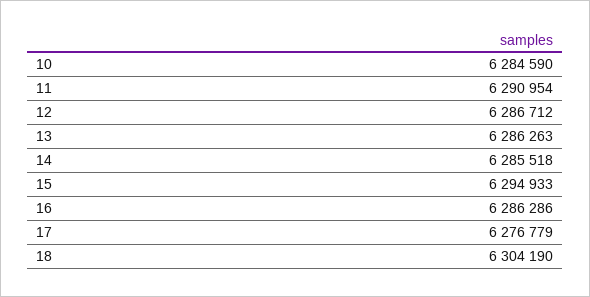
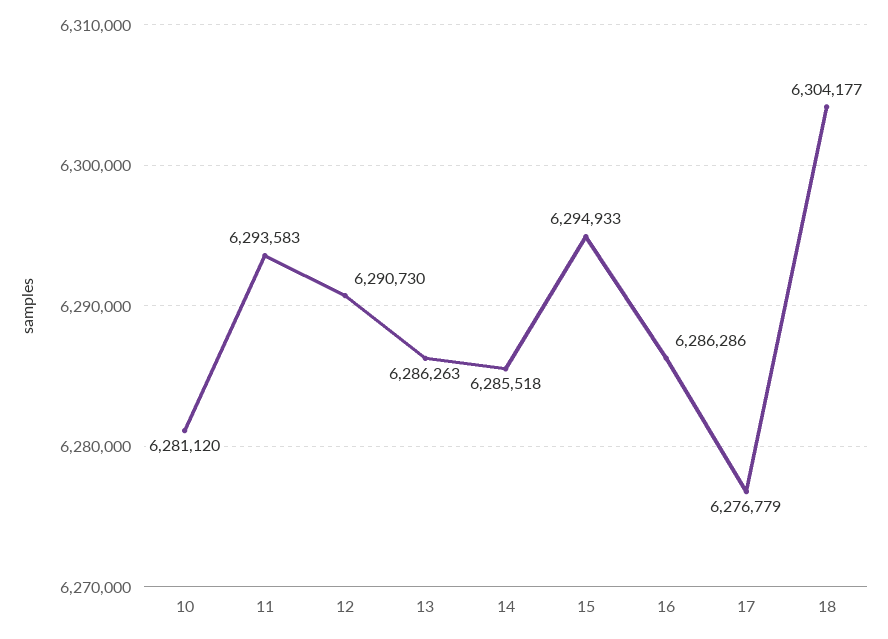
10: 6284590 -> 6281120
11: 6290954 -> 6293583
12: 6286712 -> 6290730
18: 6304190 -> 6304177

